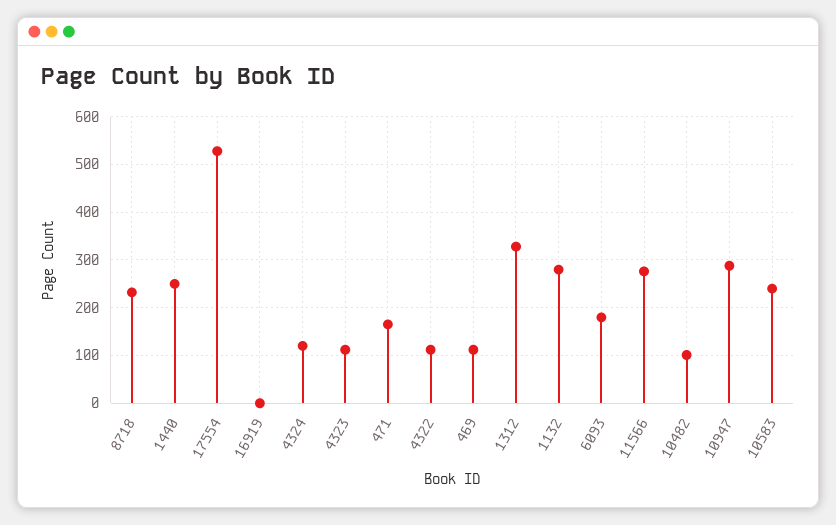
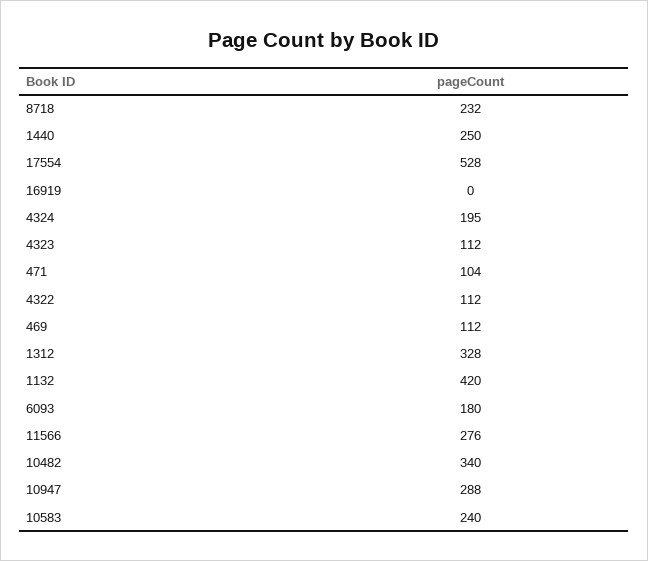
4324: 120 -> 195
471: 160 -> 104
1132: 280 -> 420
10482: 100 -> 340

